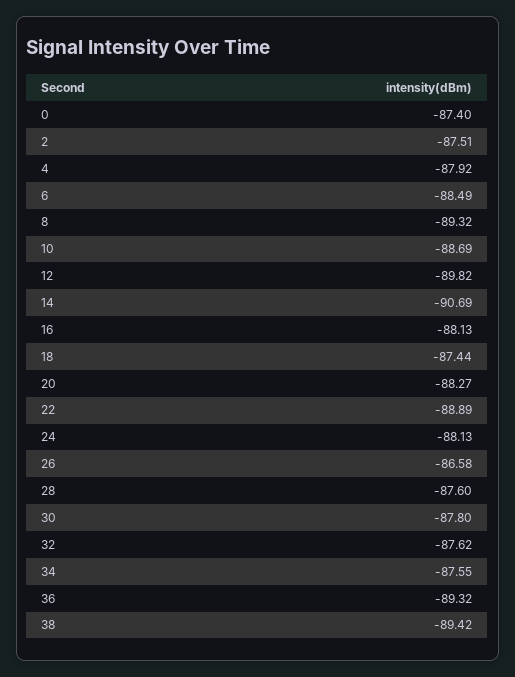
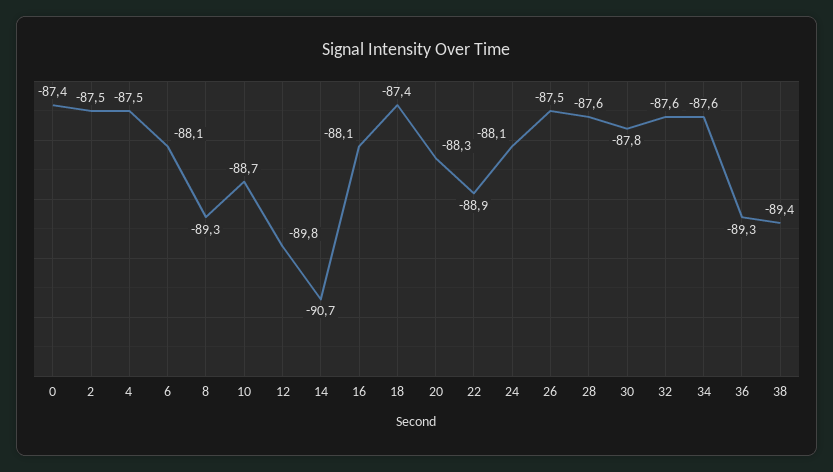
4: -87.92 -> -87.5
6: -88.49 -> -88.1
26: -86.58 -> -87.5

